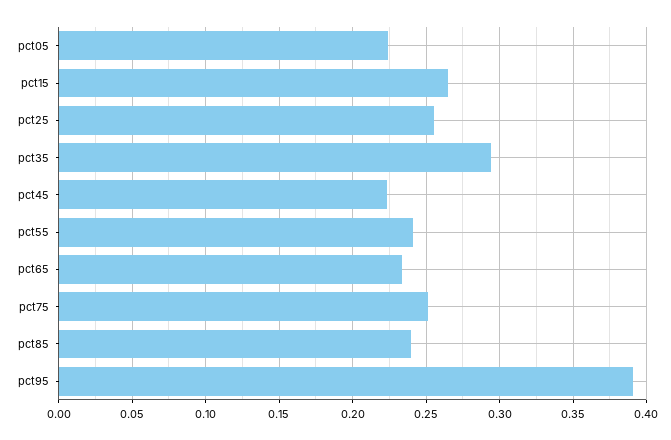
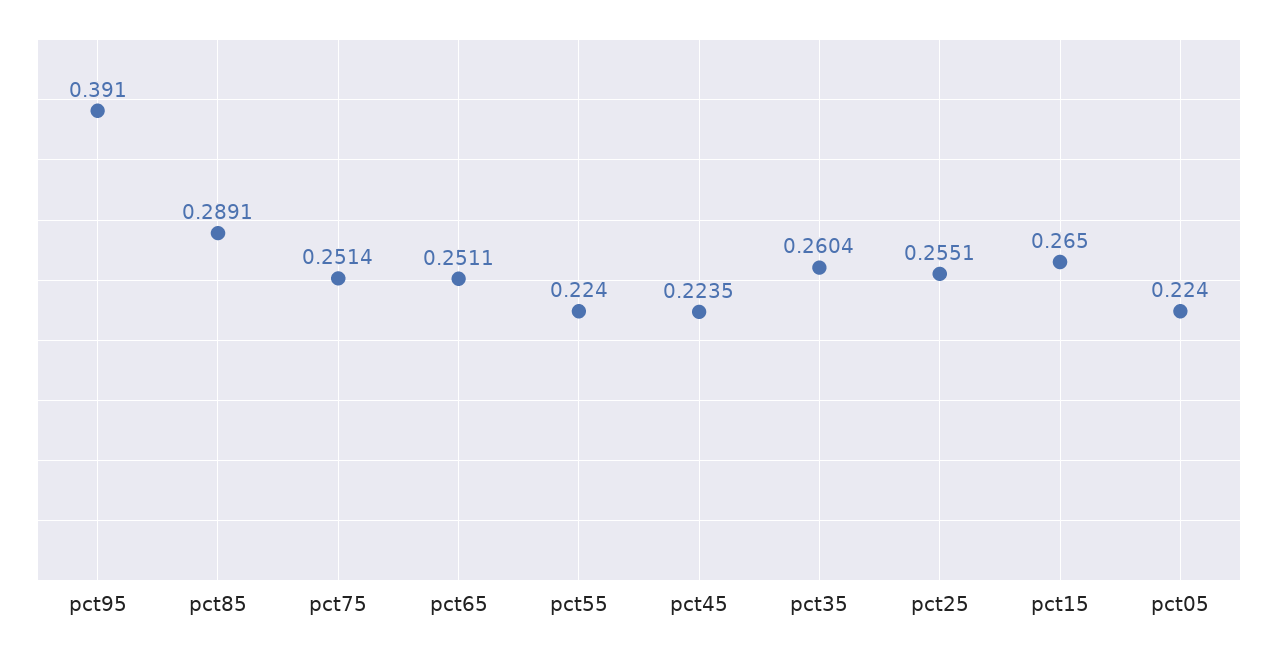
pct35: 0.295 -> 0.2604
pct55: 0.24 -> 0.224
pct65: 0.235 -> 0.2511
pct85: 0.24 -> 0.2891

